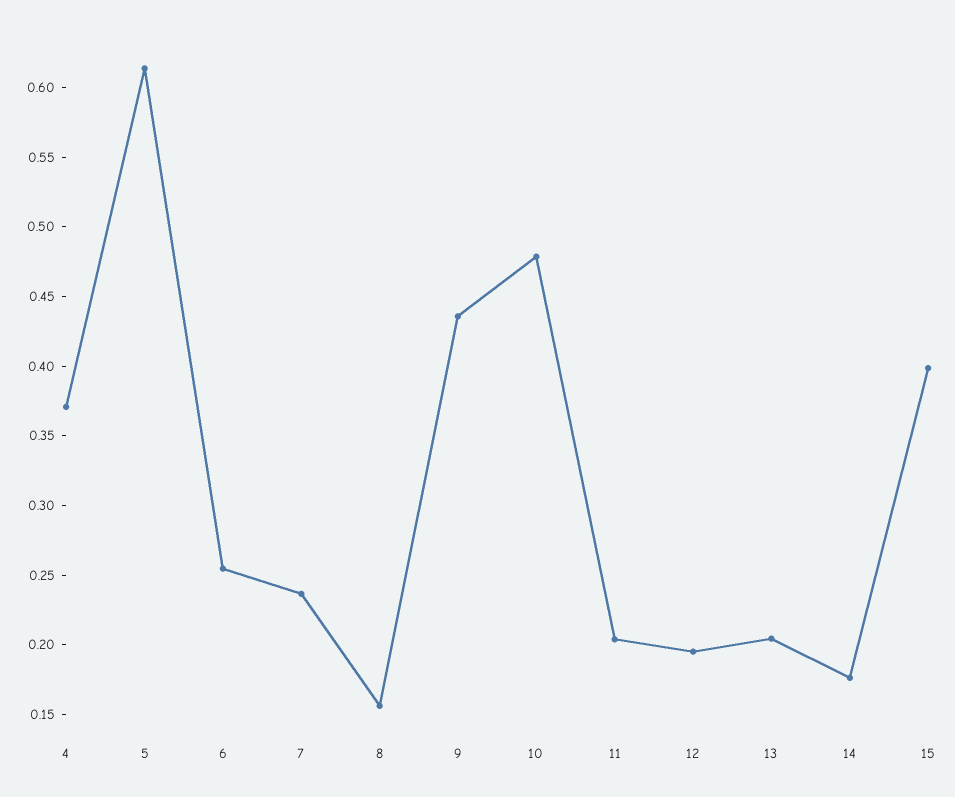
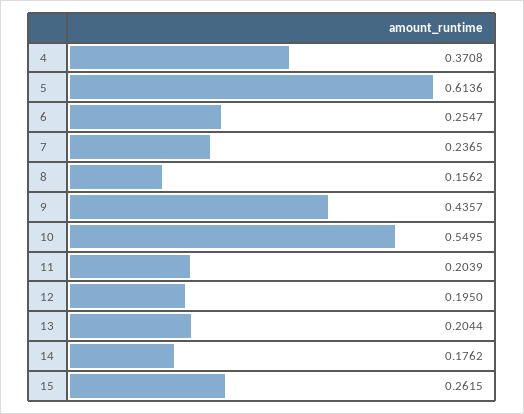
10: 0.48 -> 0.5495
15: 0.4 -> 0.2615

